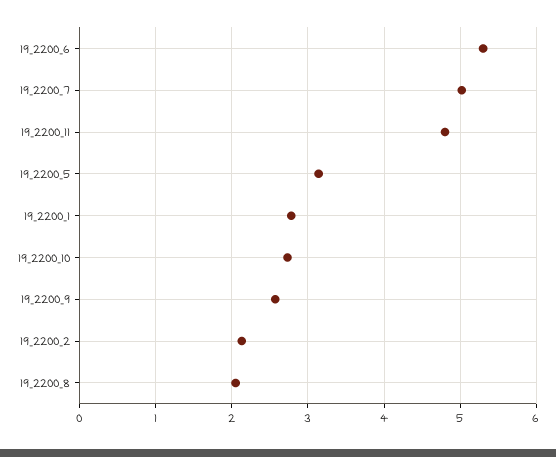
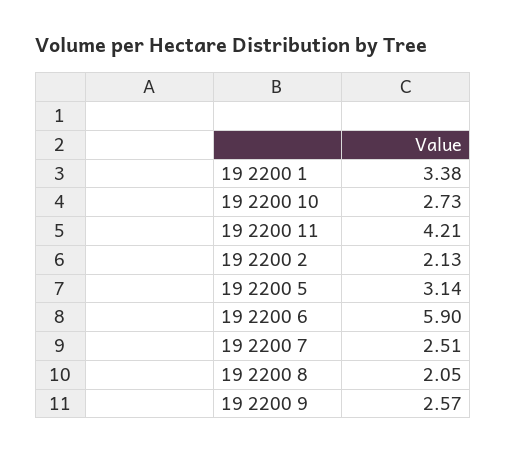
19_2200_6: 5.3 -> 5.9
19_2200_7: 5 -> 2.51
19_2200_11: 4.8 -> 4.21
19_2200_1: 2.8 -> 3.38

